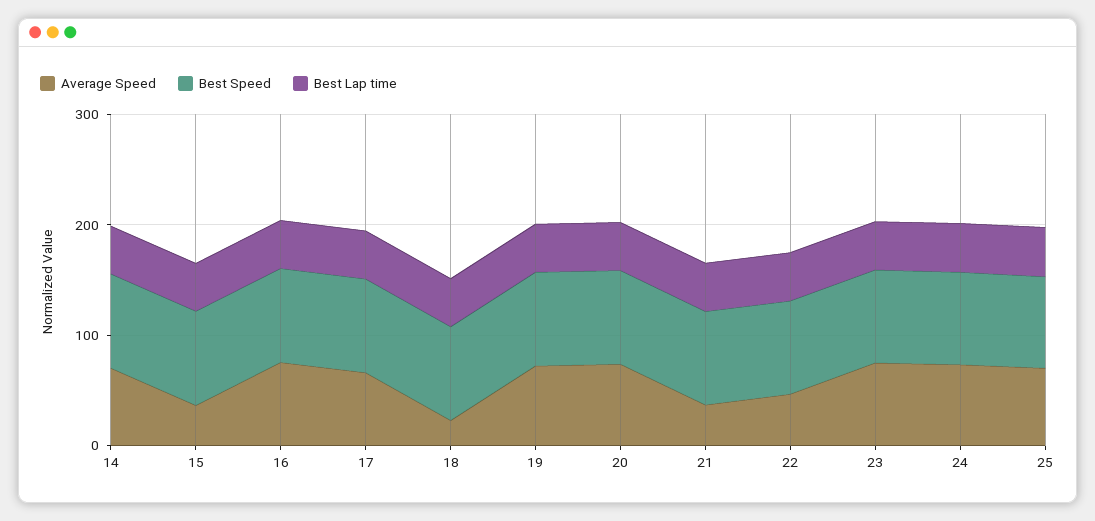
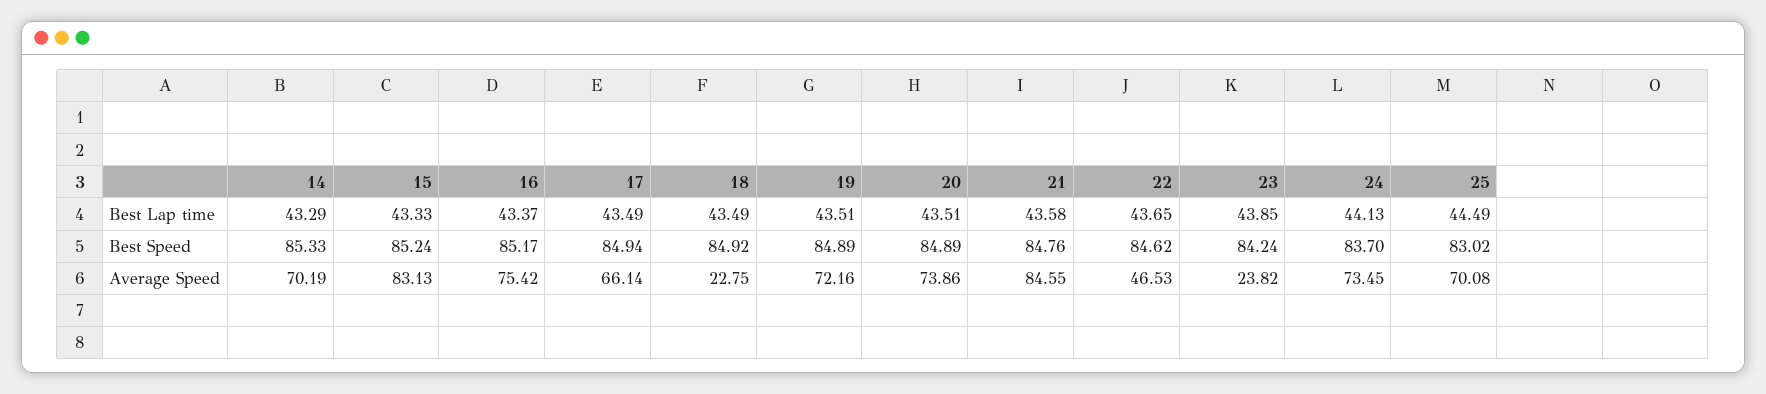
Average Speed, 15: 40 -> 83.13
Average Speed, 21: 40 -> 84.55
Average Speed, 23: 80 -> 23.82

